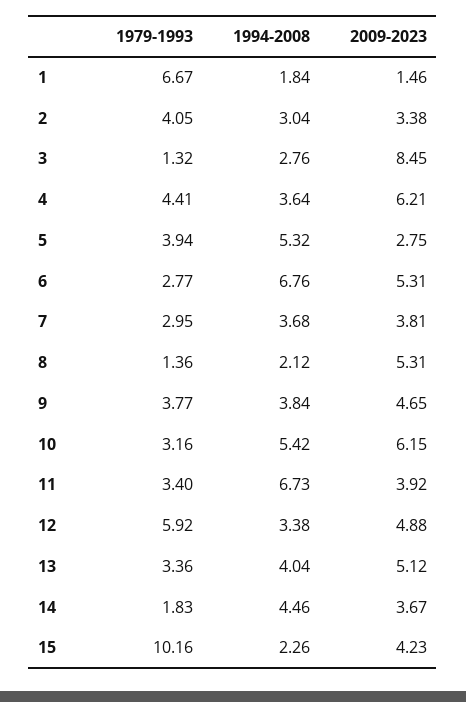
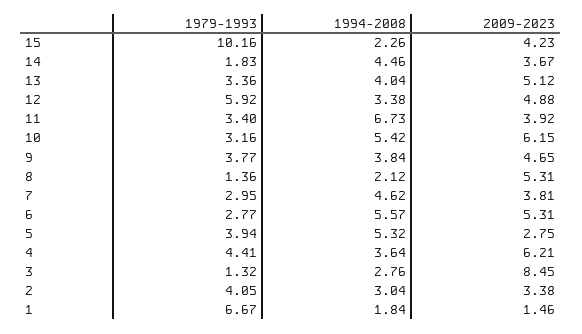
1994-2008, 6: 6.76 -> 5.57
1994-2008, 7: 3.68 -> 4.62

